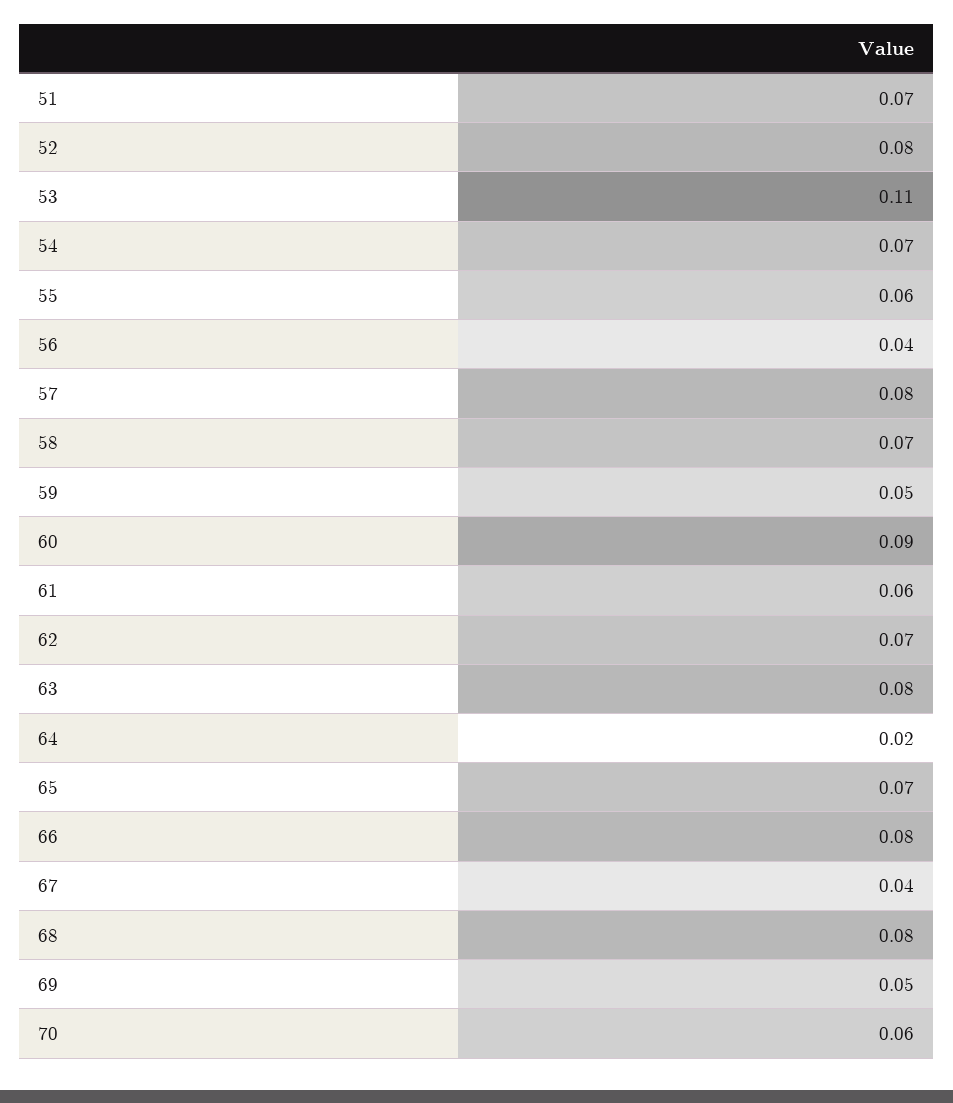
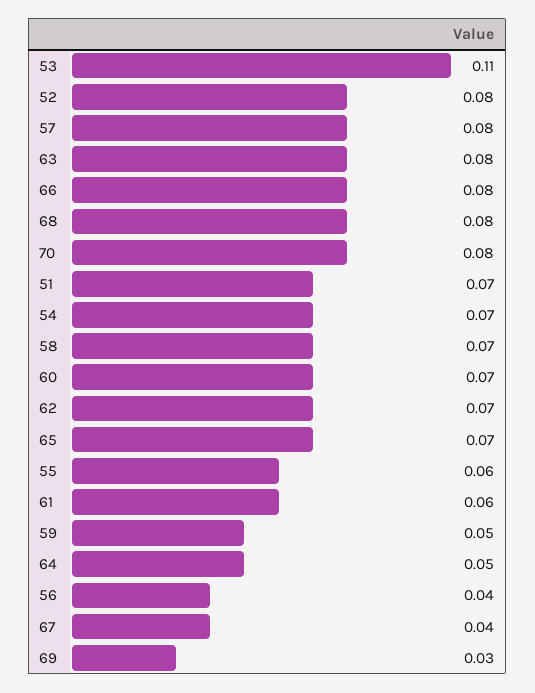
60: 0.09 -> 0.07
64: 0.02 -> 0.05
69: 0.05 -> 0.03
70: 0.06 -> 0.08

